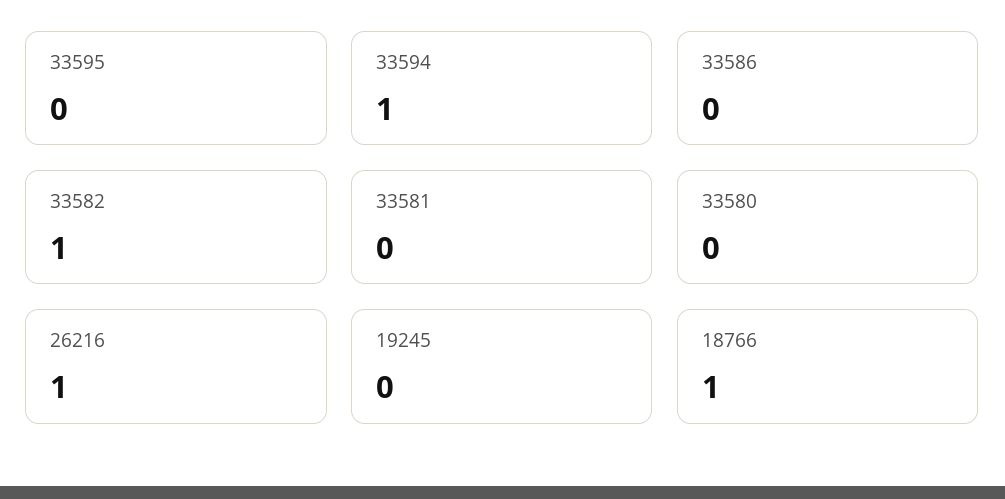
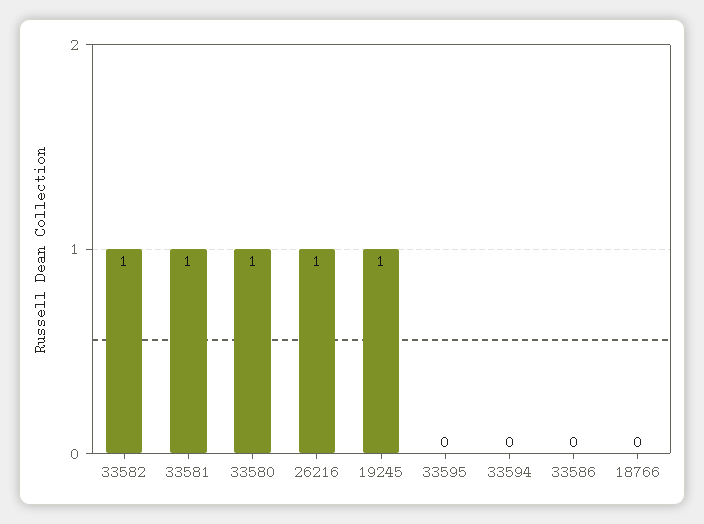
33594: 1 -> 0
33581: 0 -> 1
33580: 0 -> 1
19245: 0 -> 1
18766: 1 -> 0

